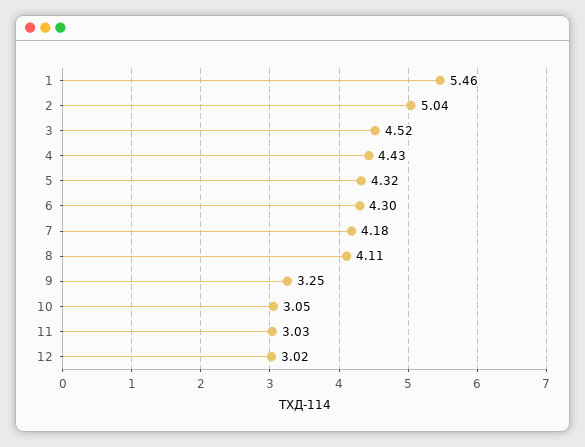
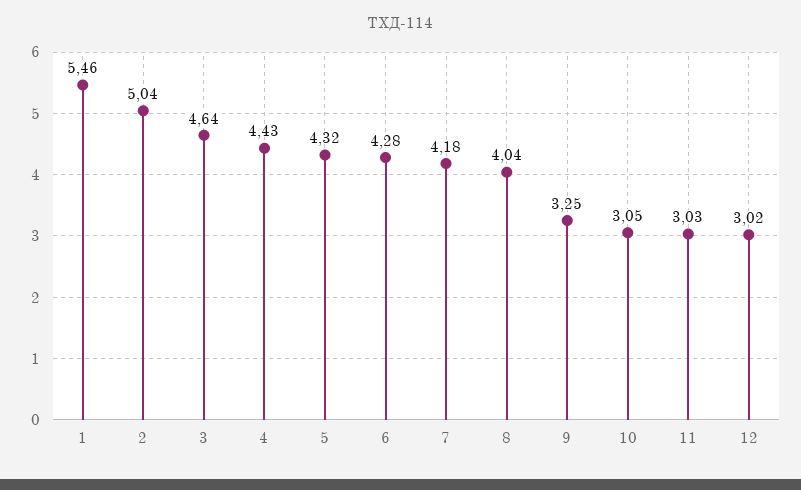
3: 4.52 -> 4.64
6: 4.3 -> 4.28
8: 4.11 -> 4.04

